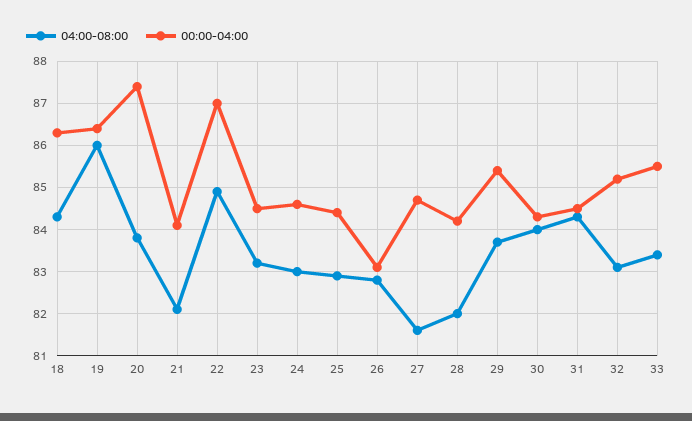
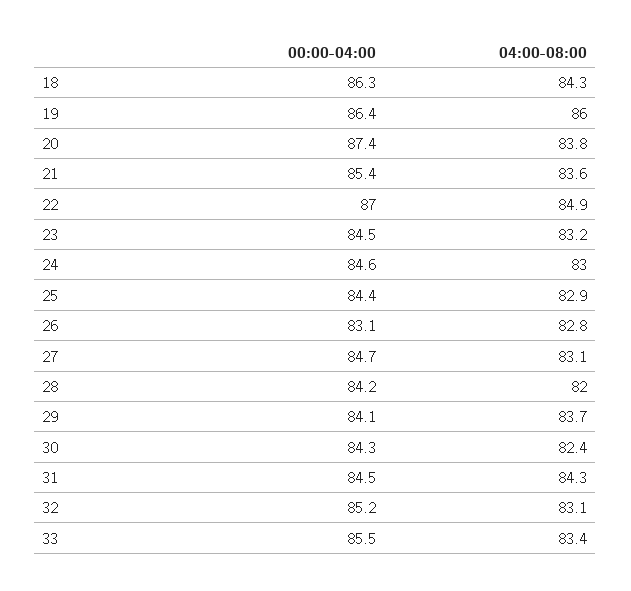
04:00-08:00, 21: 82 -> 83.6
00:00-04:00, 21: 84 -> 85.4
04:00-08:00, 27: 81.5 -> 83.1
00:00-04:00, 29: 85.5 -> 84.1
04:00-08:00, 30: 84 -> 82.4

